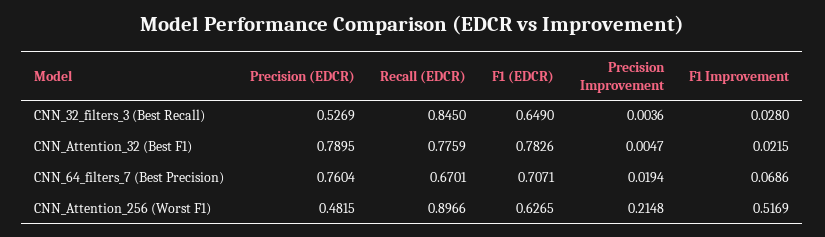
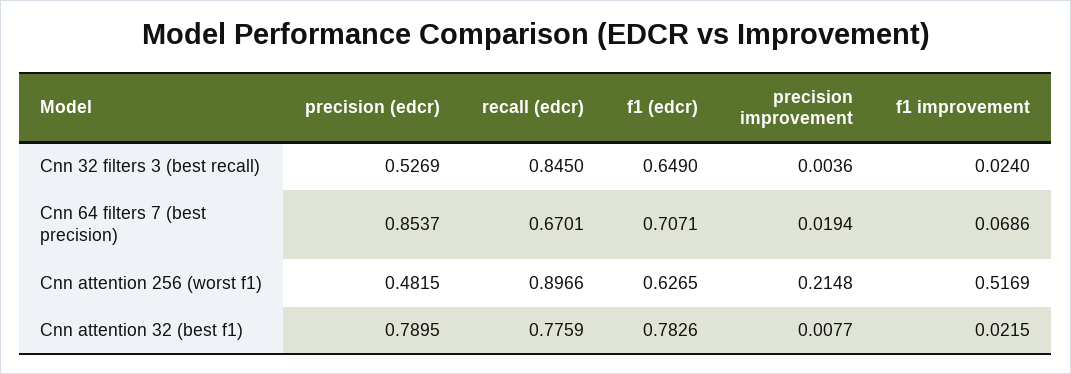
F1 Improvement, CNN_32_filters_3 (Best Recall): 0.028 -> 0.024
Precision Improvement, CNN_Attention_32 (Best F1): 0.0047 -> 0.0077
Precision (EDCR), CNN_64_filters_7 (Best Precision): 0.7604 -> 0.8537

